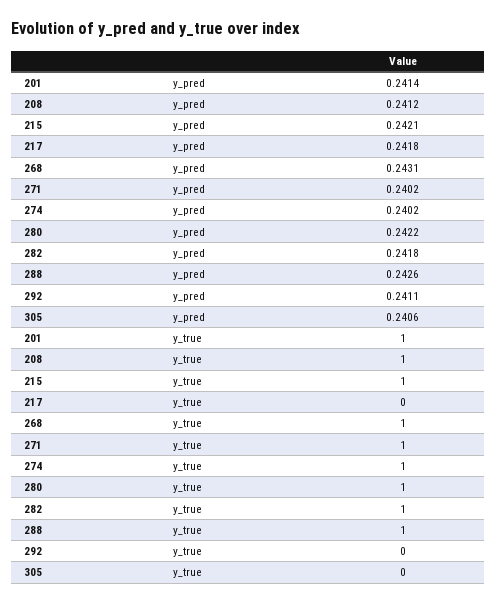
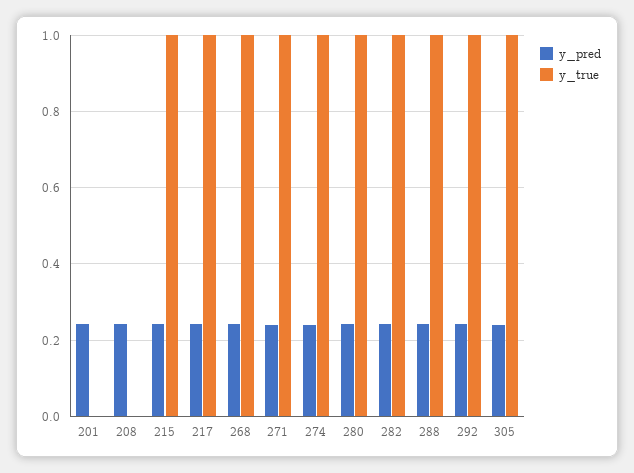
y_true, 201: 1 -> 0
y_true, 208: 1 -> 0
y_true, 217: 0 -> 1
y_true, 292: 0 -> 1
y_true, 305: 0 -> 1

